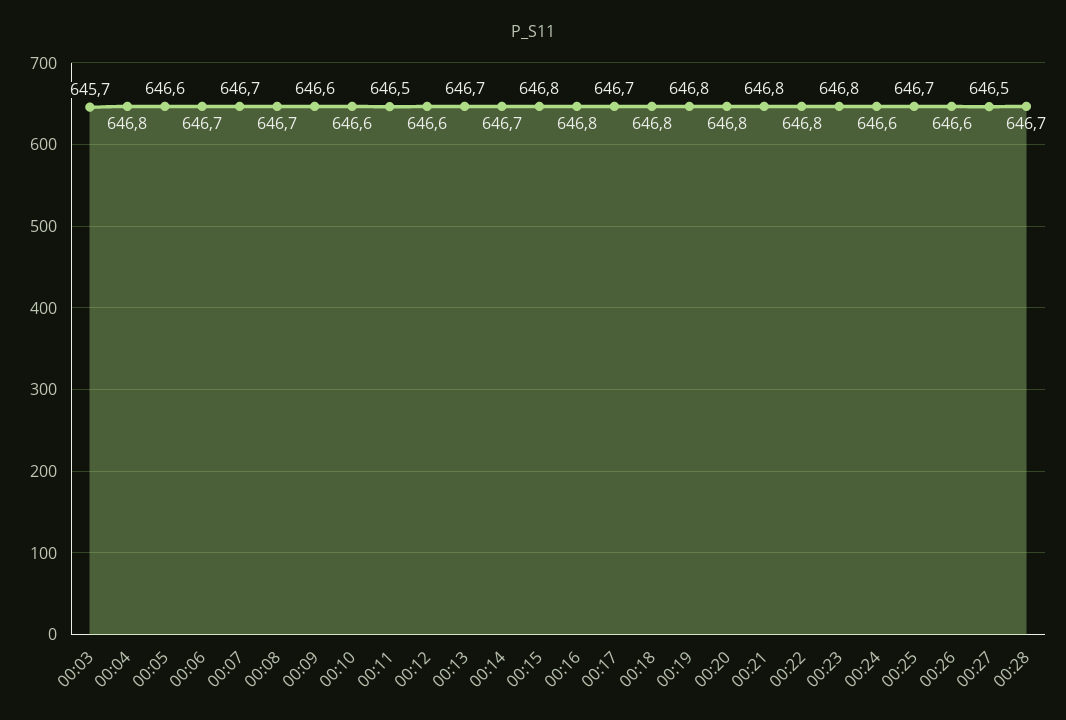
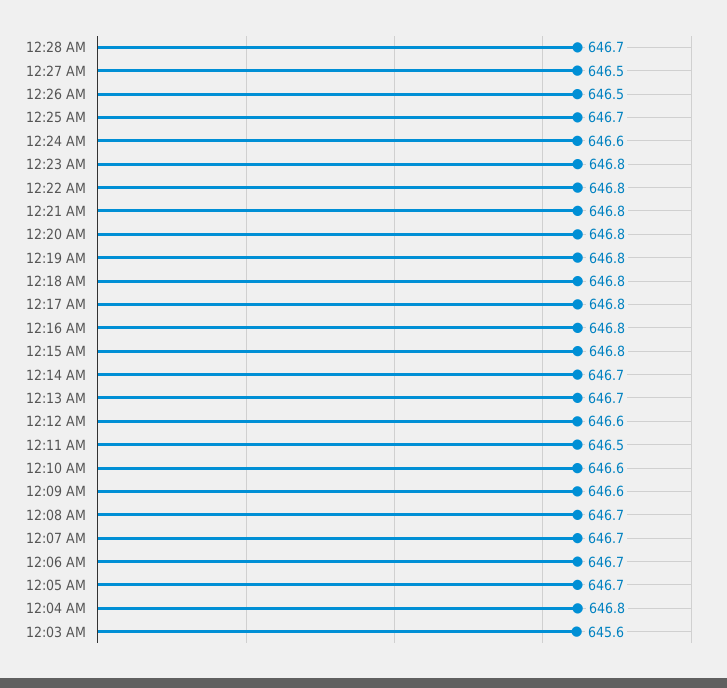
00:03: 645.7 -> 645.6
00:05: 646.6 -> 646.7
00:17: 646.7 -> 646.8
00:26: 646.6 -> 646.5

